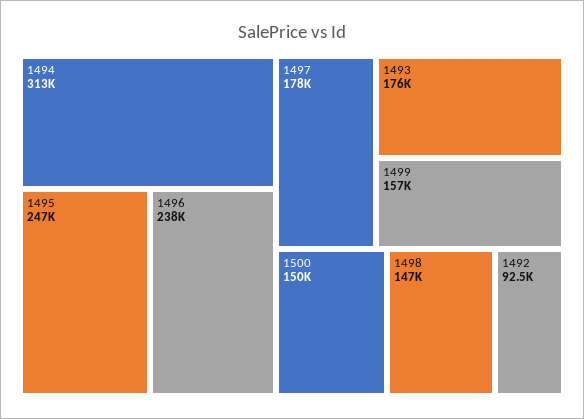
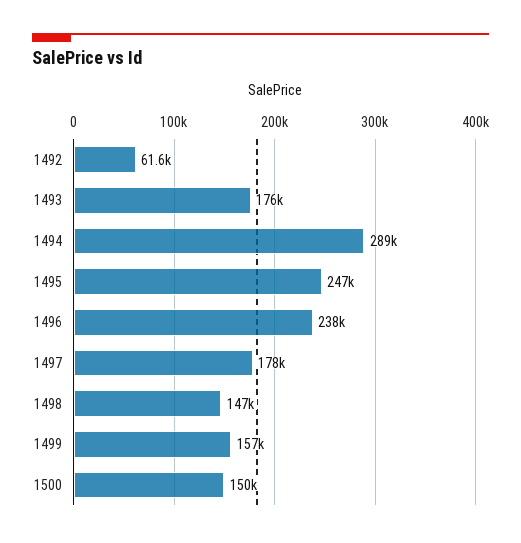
1494: 313000 -> 289000
1492: 92500 -> 61600

